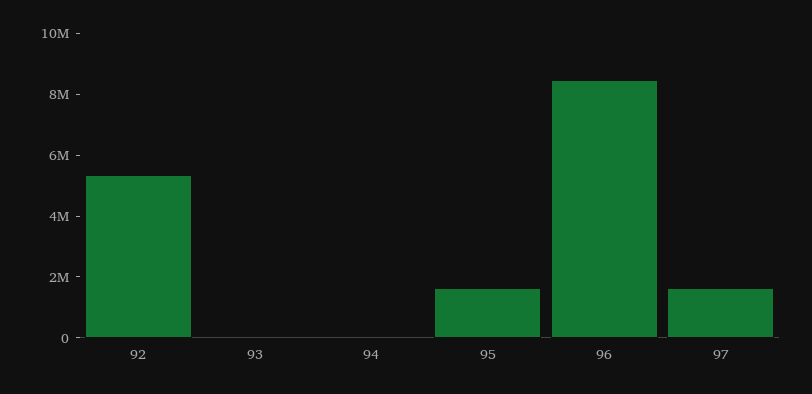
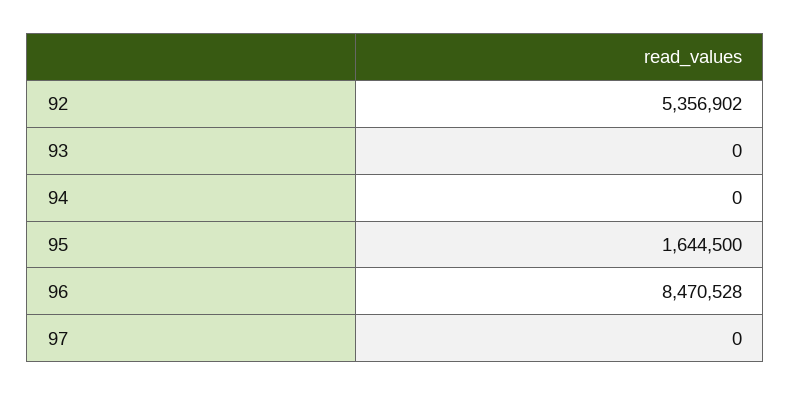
97: 1500000 -> 0

